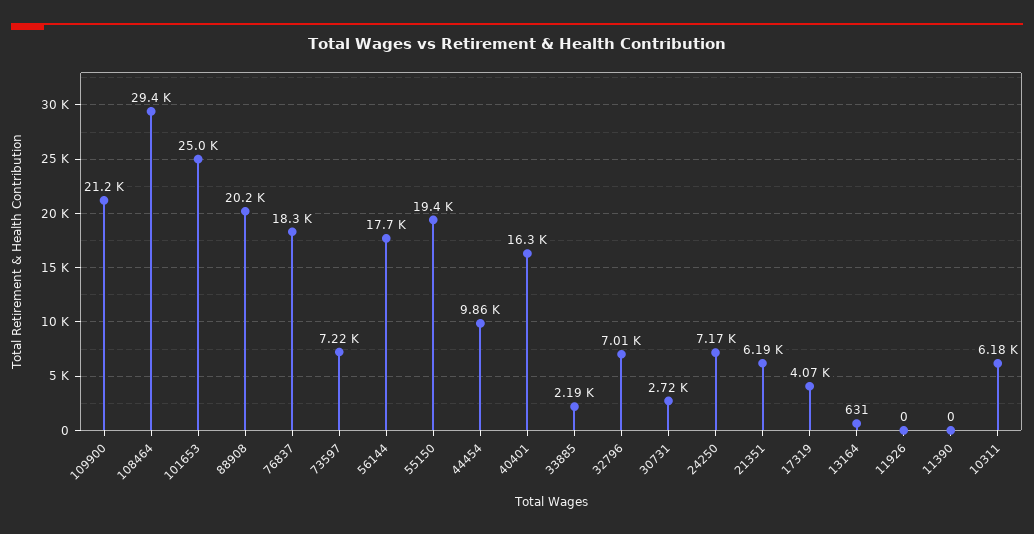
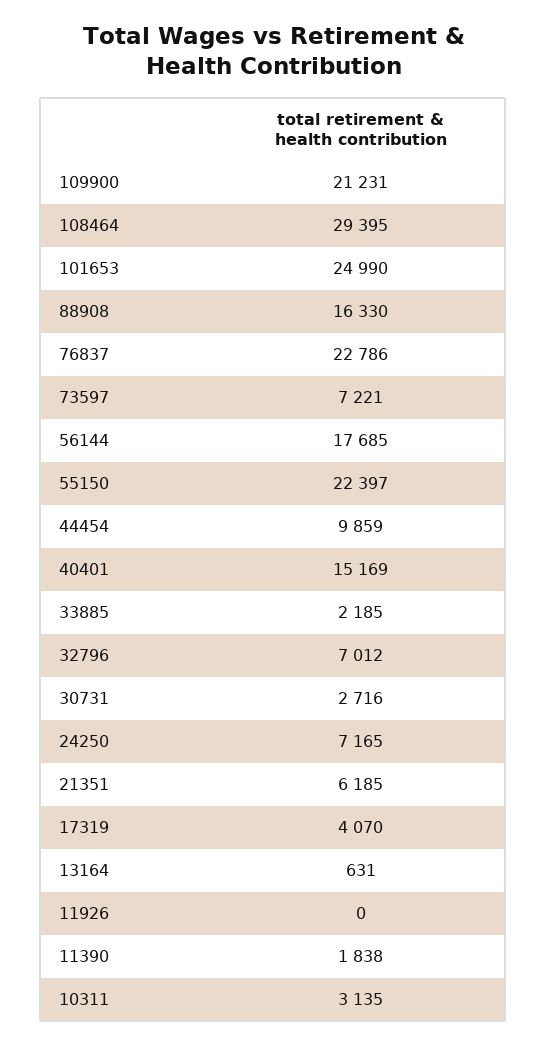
88908: 20200 -> 16330
76837: 18300 -> 22786
55150: 19400 -> 22397
40401: 16300 -> 15169
11390: 0 -> 1838
10311: 6180 -> 3135

